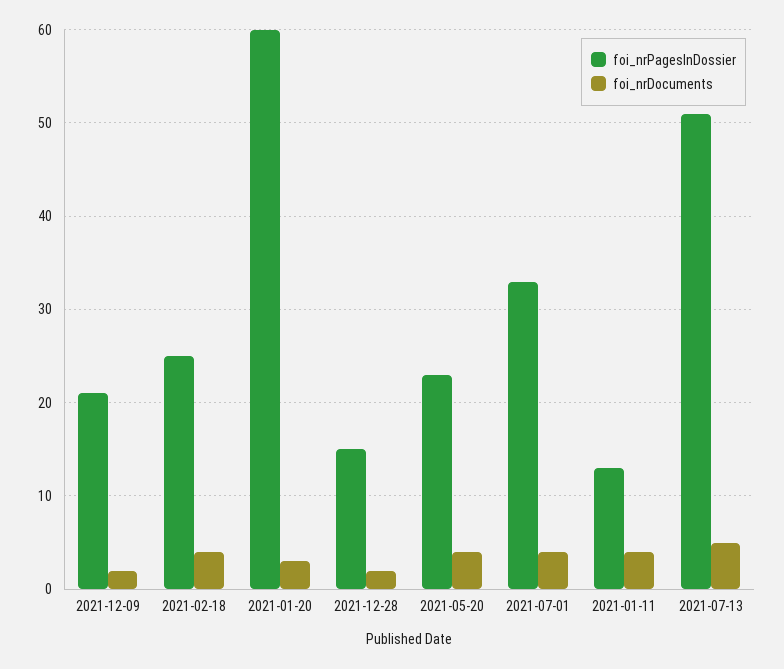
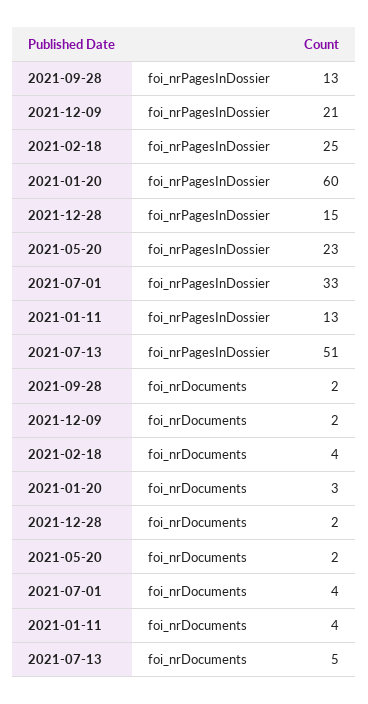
foi_nrDocuments, 2021-05-20: 4 -> 2
foi_nrPagesInDossier, 2021-09-28: none -> 13
foi_nrDocuments, 2021-09-28: none -> 2

